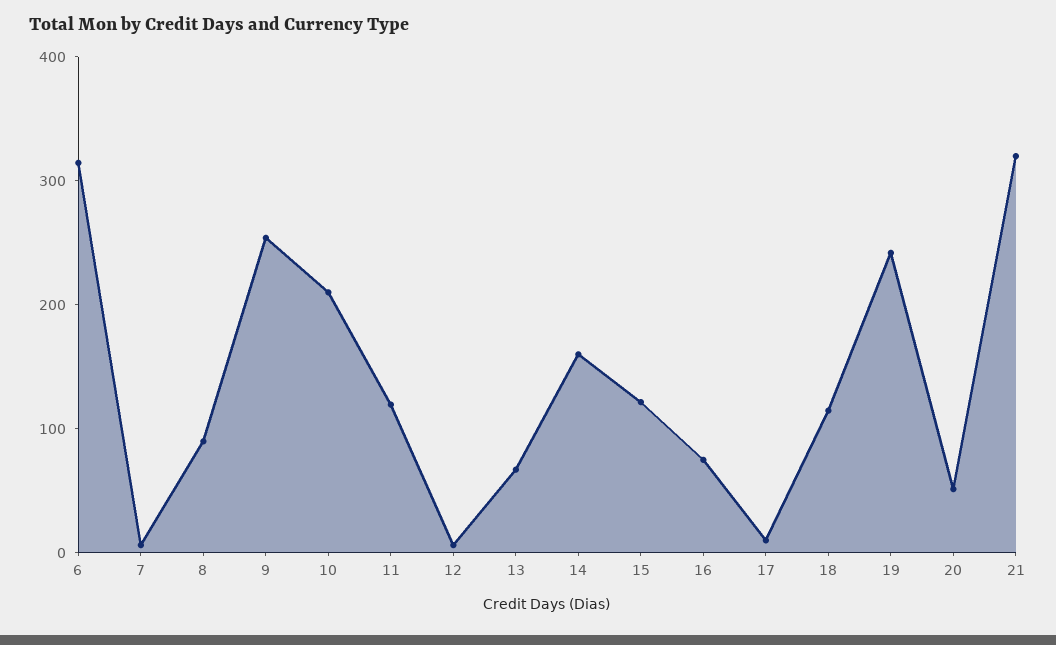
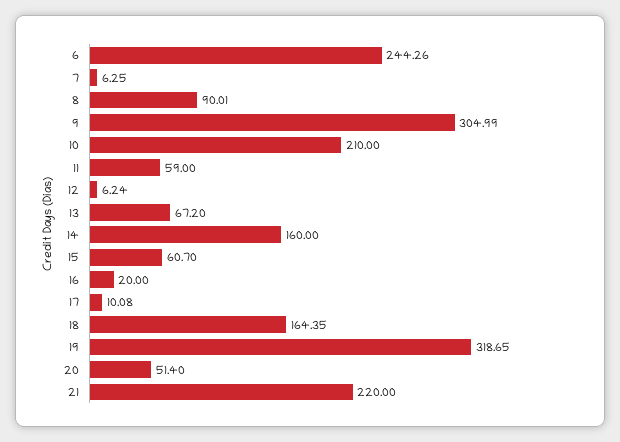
6: 320 -> 244.26
9: 260 -> 304.99
11: 120 -> 59
15: 120 -> 60.7
16: 80 -> 20
18: 120 -> 164.35
19: 240 -> 318.65
21: 320 -> 220

